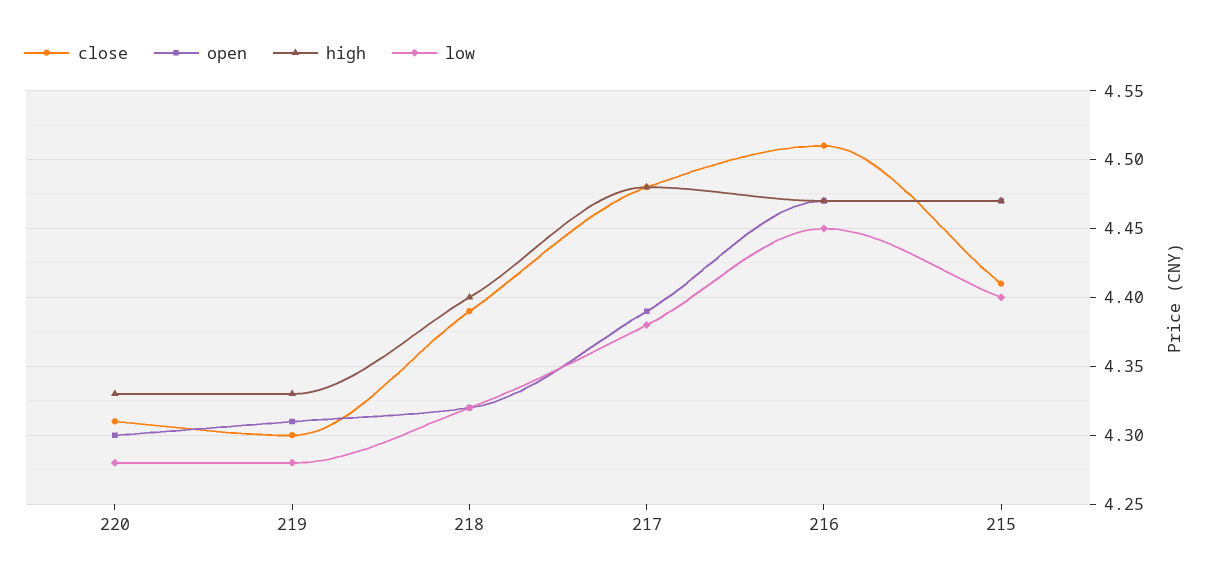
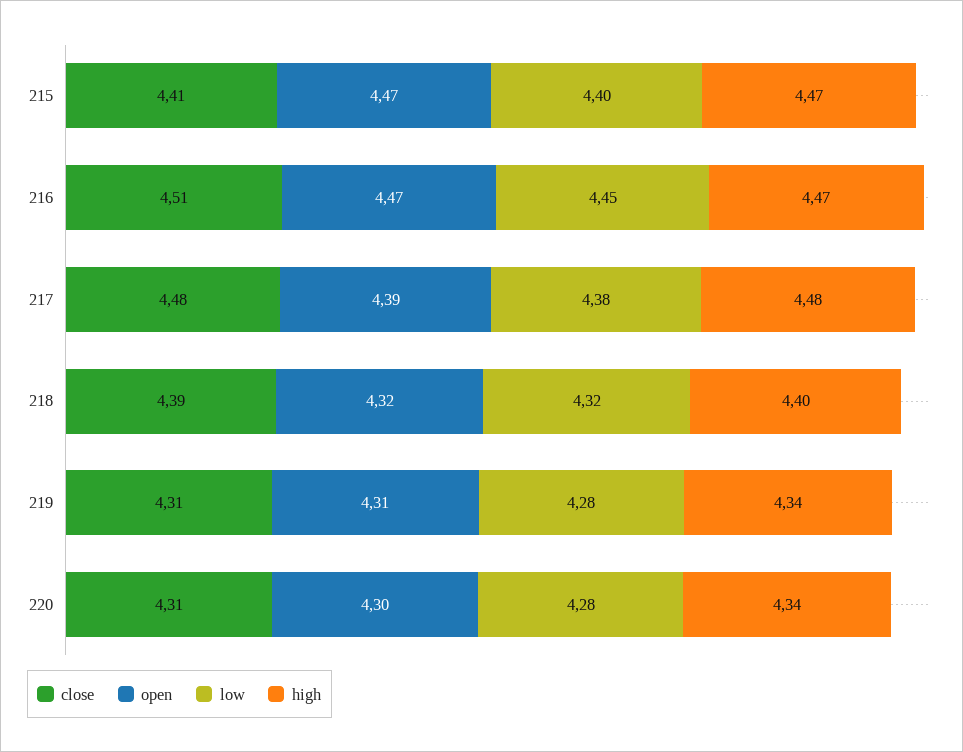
high, 220: 4.33 -> 4.34
close, 219: 4.3 -> 4.31
high, 219: 4.33 -> 4.34

